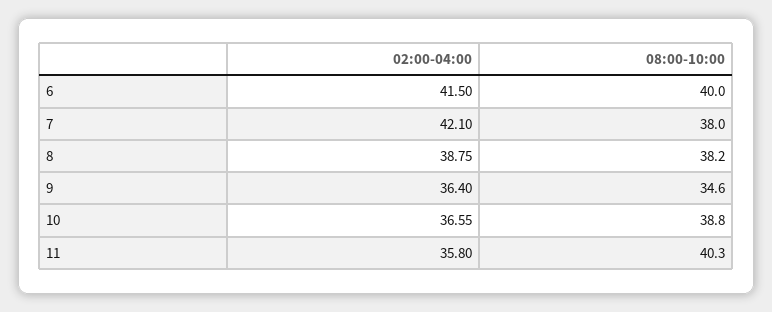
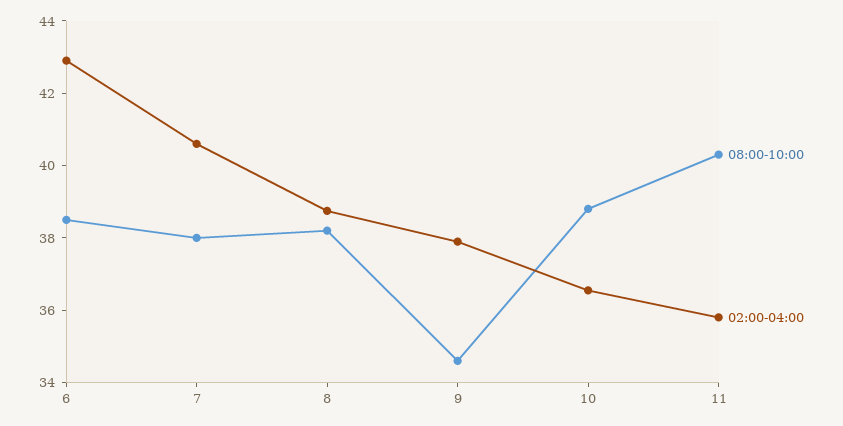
02:00-04:00, 6: 41.5 -> 43
08:00-10:00, 6: 40 -> 38.5
02:00-04:00, 7: 42.1 -> 40.5
02:00-04:00, 9: 36.4 -> 38

